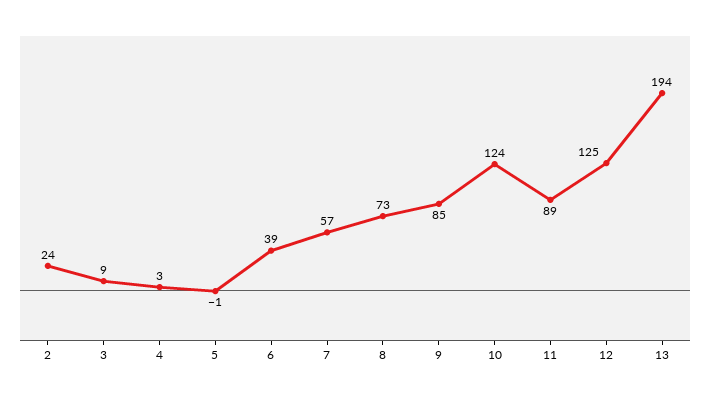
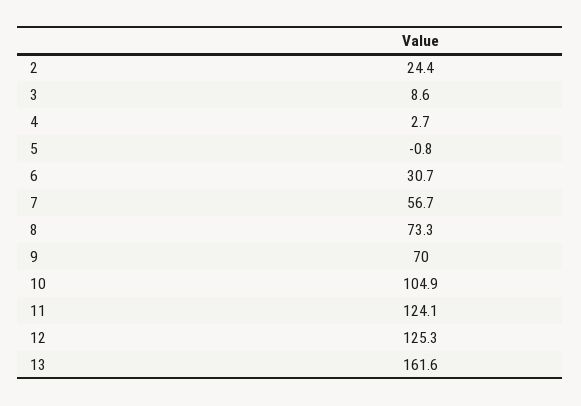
6: 39 -> 30.7
9: 85 -> 70
10: 124 -> 104.9
11: 89 -> 124.1
13: 194 -> 161.6

